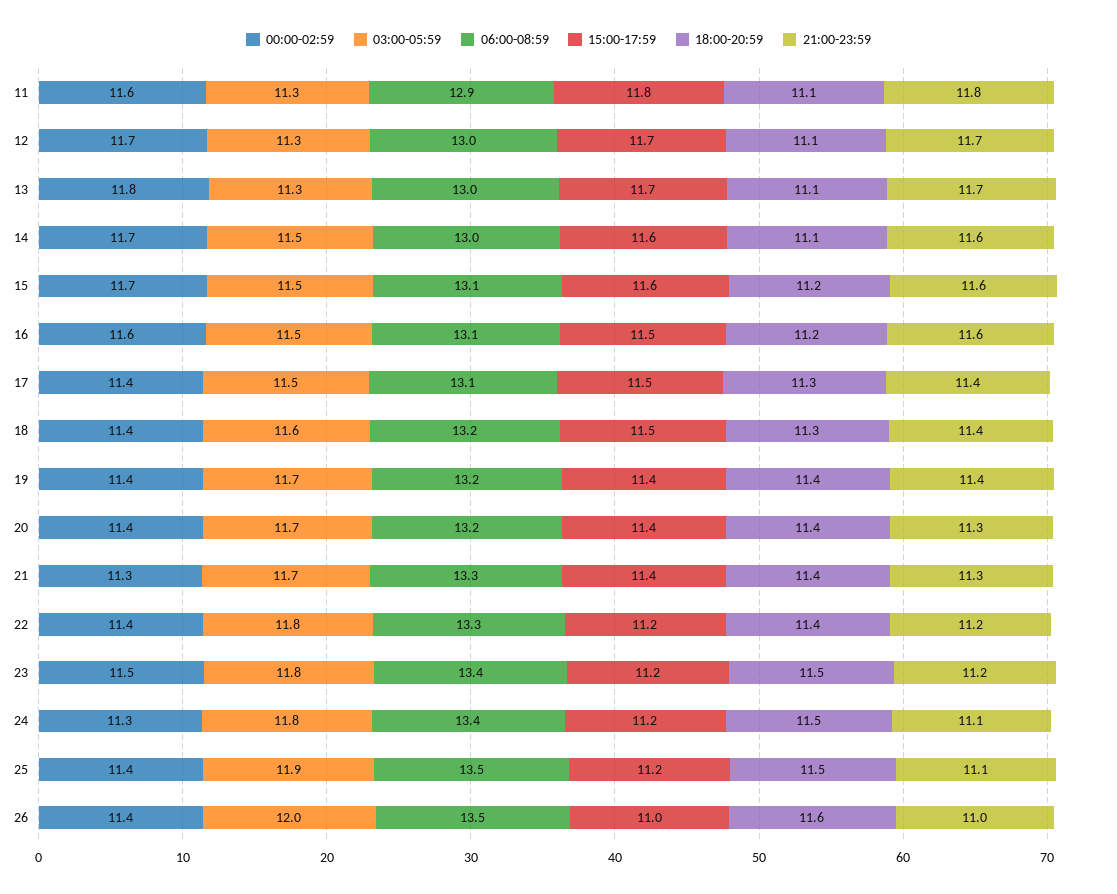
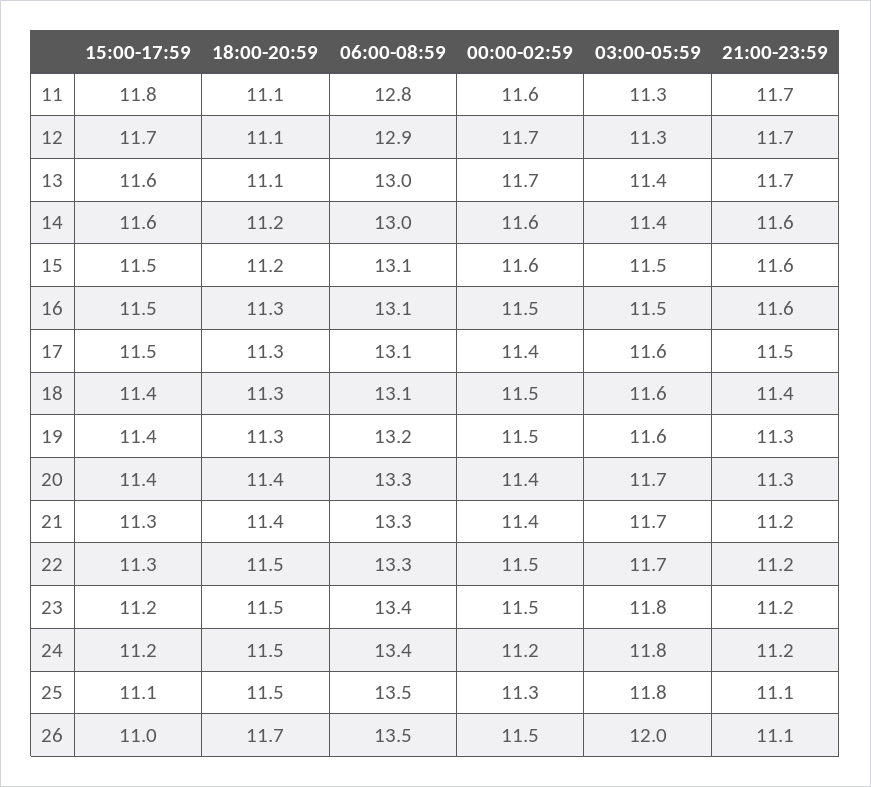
06:00-08:59, 11: 12.9 -> 12.8
21:00-23:59, 11: 11.8 -> 11.7
06:00-08:59, 12: 13 -> 12.9
00:00-02:59, 13: 11.8 -> 11.7
03:00-05:59, 13: 11.3 -> 11.4
15:00-17:59, 13: 11.7 -> 11.6
00:00-02:59, 14: 11.7 -> 11.6
03:00-05:59, 14: 11.5 -> 11.4
18:00-20:59, 14: 11.1 -> 11.2
00:00-02:59, 15: 11.7 -> 11.6
15:00-17:59, 15: 11.6 -> 11.5
00:00-02:59, 16: 11.6 -> 11.5
18:00-20:59, 16: 11.2 -> 11.3
03:00-05:59, 17: 11.5 -> 11.6
21:00-23:59, 17: 11.4 -> 11.5
00:00-02:59, 18: 11.4 -> 11.5
06:00-08:59, 18: 13.2 -> 13.1
15:00-17:59, 18: 11.5 -> 11.4
00:00-02:59, 19: 11.4 -> 11.5
03:00-05:59, 19: 11.7 -> 11.6
18:00-20:59, 19: 11.4 -> 11.3
21:00-23:59, 19: 11.4 -> 11.3
06:00-08:59, 20: 13.2 -> 13.3
00:00-02:59, 21: 11.3 -> 11.4
15:00-17:59, 21: 11.4 -> 11.3
21:00-23:59, 21: 11.3 -> 11.2
00:00-02:59, 22: 11.4 -> 11.5
03:00-05:59, 22: 11.8 -> 11.7
15:00-17:59, 22: 11.2 -> 11.3
18:00-20:59, 22: 11.4 -> 11.5
00:00-02:59, 24: 11.3 -> 11.2
21:00-23:59, 24: 11.1 -> 11.2
00:00-02:59, 25: 11.4 -> 11.3
03:00-05:59, 25: 11.9 -> 11.8
15:00-17:59, 25: 11.2 -> 11.1
00:00-02:59, 26: 11.4 -> 11.5
18:00-20:59, 26: 11.6 -> 11.7
21:00-23:59, 26: 11 -> 11.1

